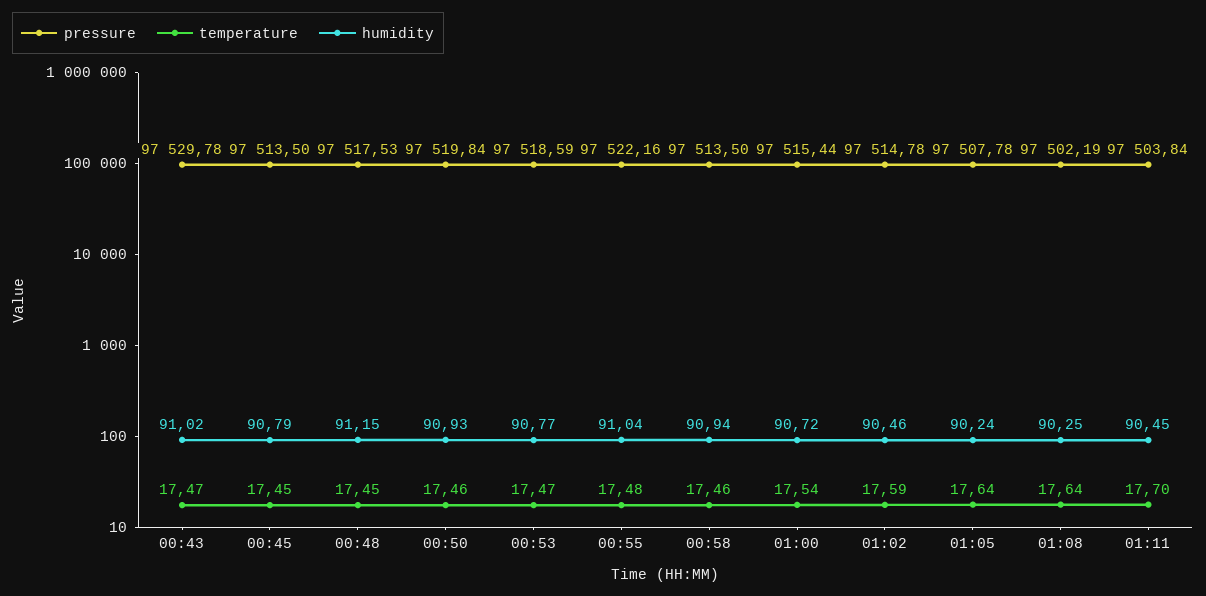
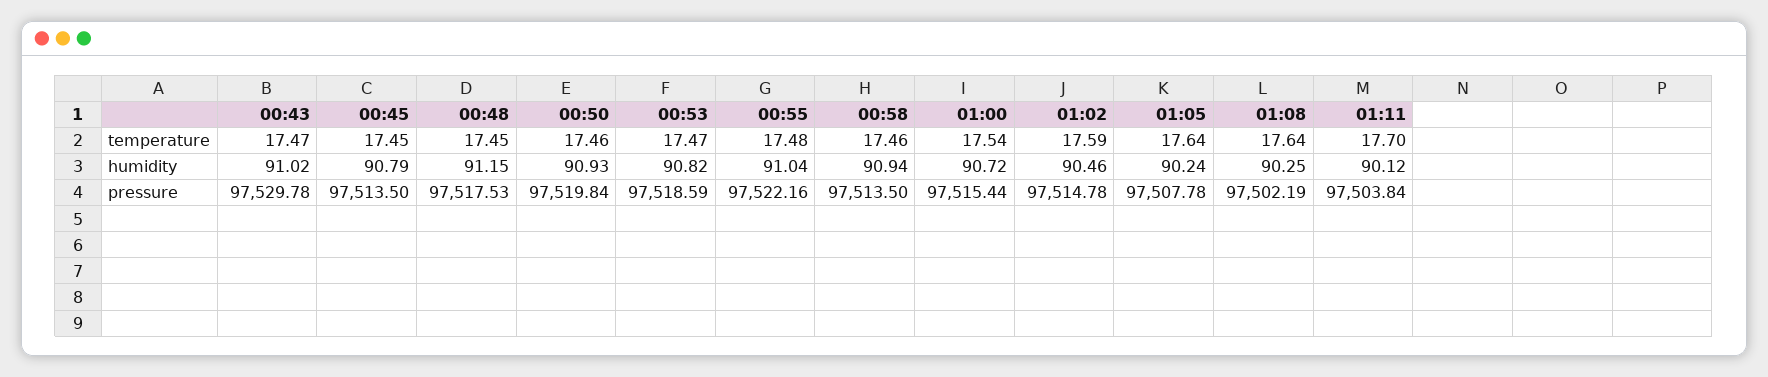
humidity, 00:53: 90.77 -> 90.82
humidity, 01:11: 90.45 -> 90.12

